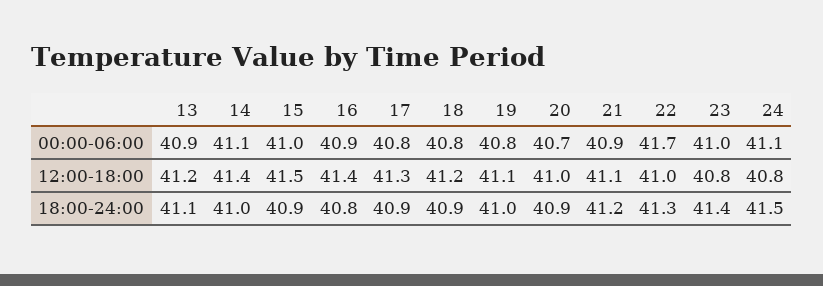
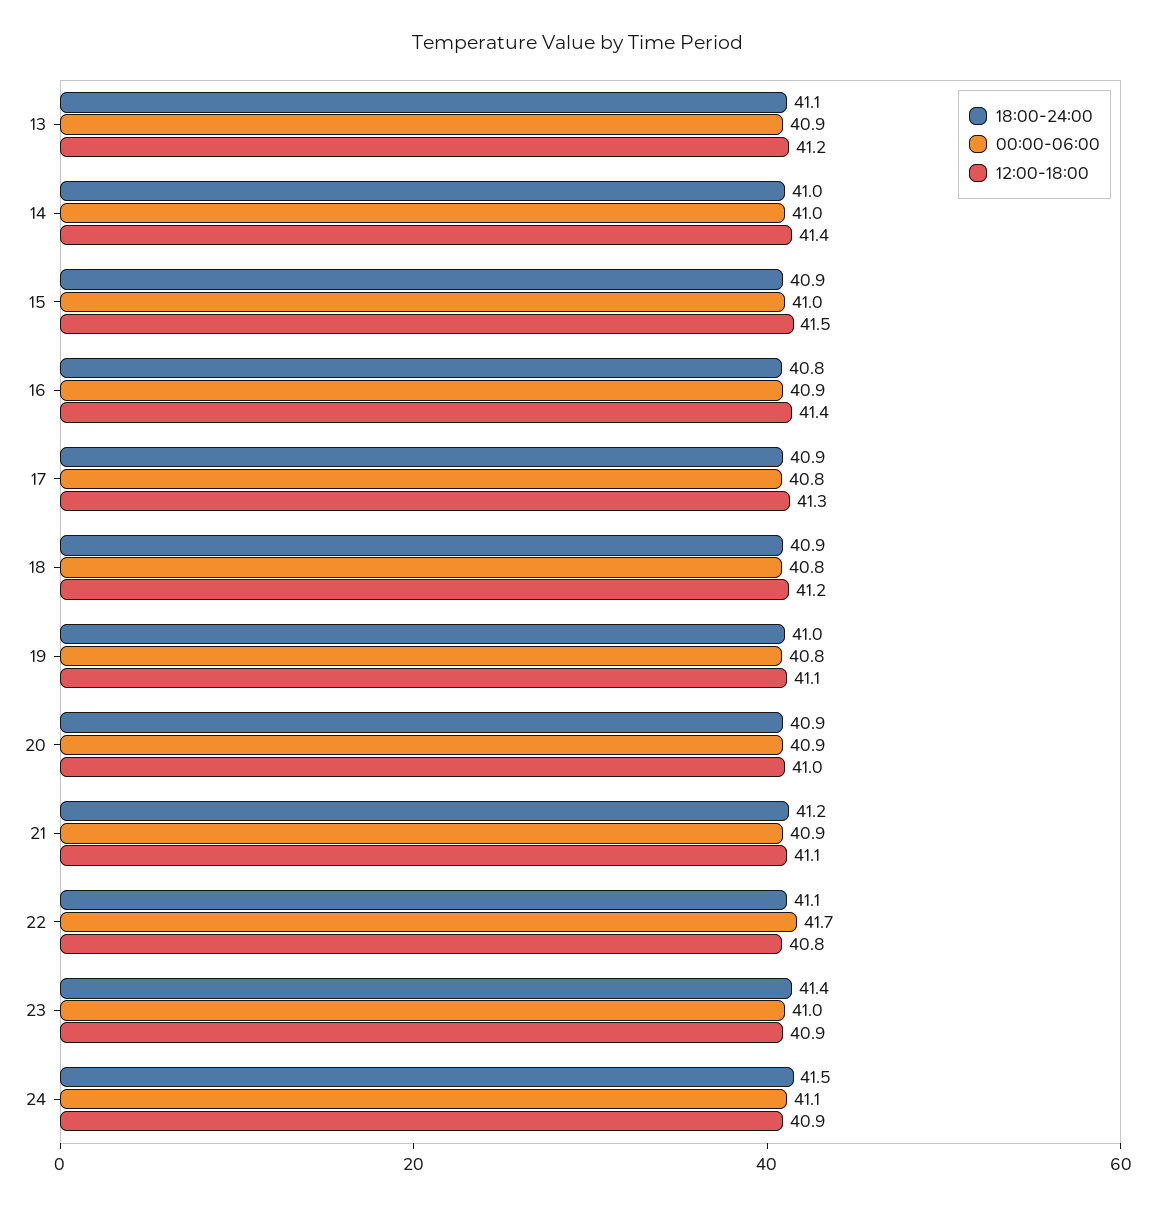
00:00-06:00, 14: 41.1 -> 41
00:00-06:00, 20: 40.7 -> 40.9
12:00-18:00, 22: 41 -> 40.8
12:00-18:00, 23: 40.8 -> 40.9
12:00-18:00, 24: 40.8 -> 40.9
18:00-24:00, 22: 41.3 -> 41.1

